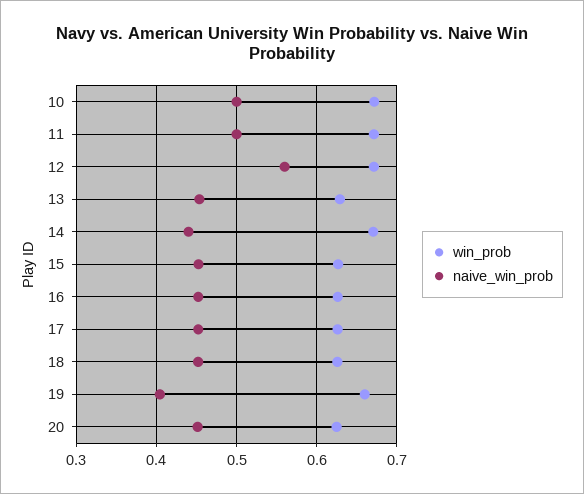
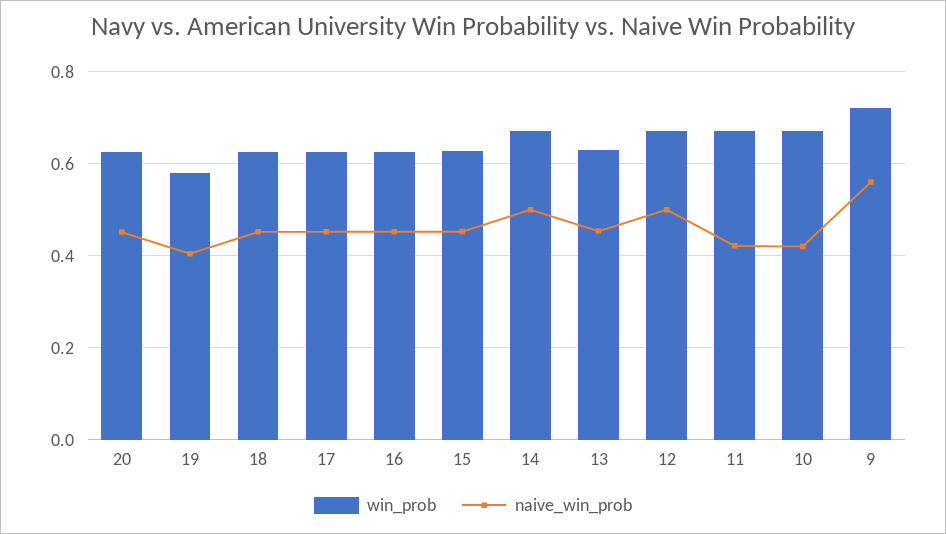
naive_win_prob, 10: 0.5 -> 0.42
naive_win_prob, 11: 0.5 -> 0.42
naive_win_prob, 12: 0.56 -> 0.5
naive_win_prob, 14: 0.44 -> 0.5
win_prob, 19: 0.66 -> 0.58
win_prob, 9: none -> 0.72
naive_win_prob, 9: none -> 0.56

